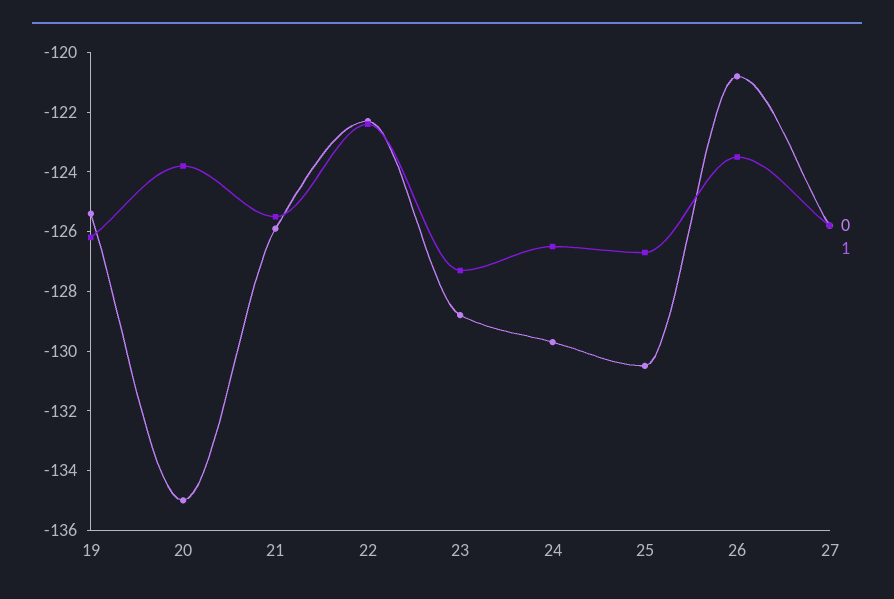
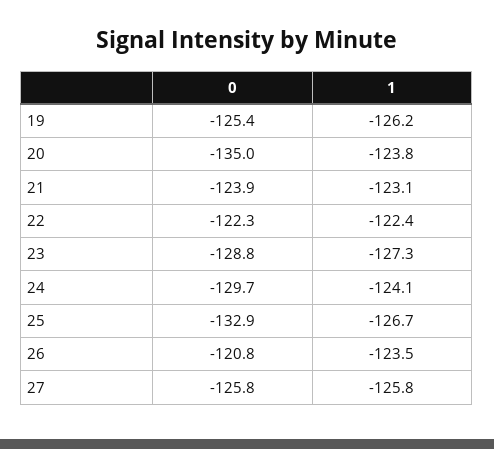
0, 21: -126 -> -123.9
1, 21: -125.5 -> -123.1
1, 24: -126.5 -> -124.1
0, 25: -130.5 -> -132.9

